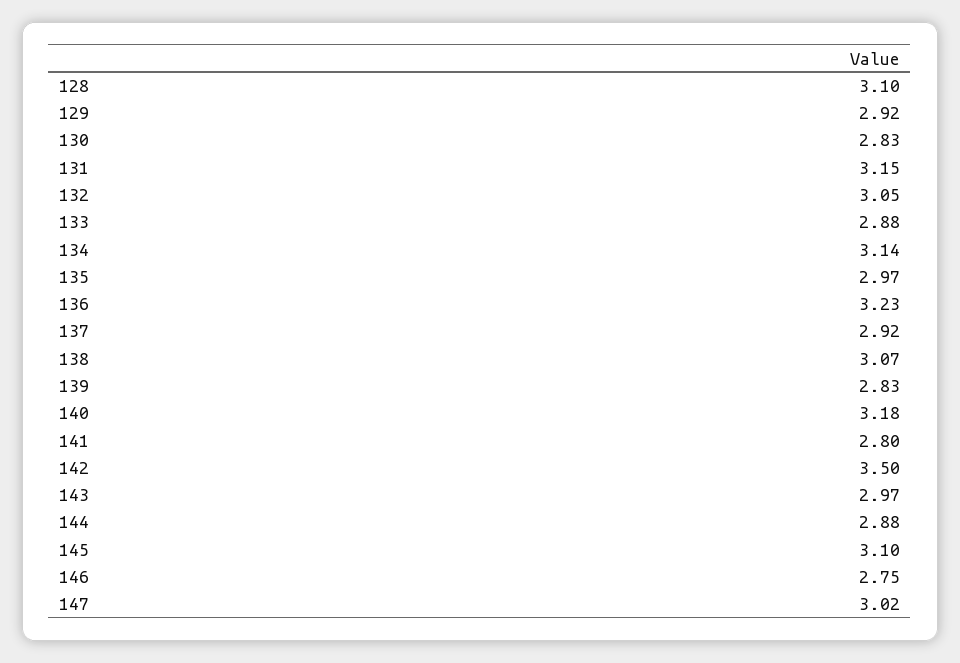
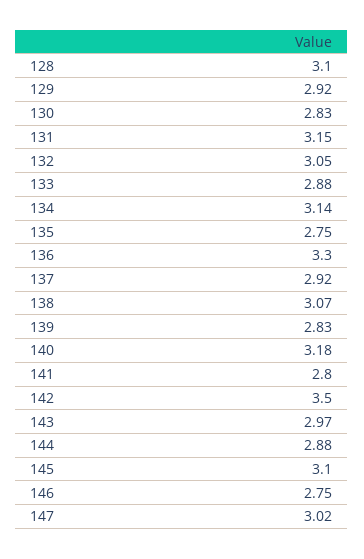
135: 2.97 -> 2.75
136: 3.23 -> 3.3

